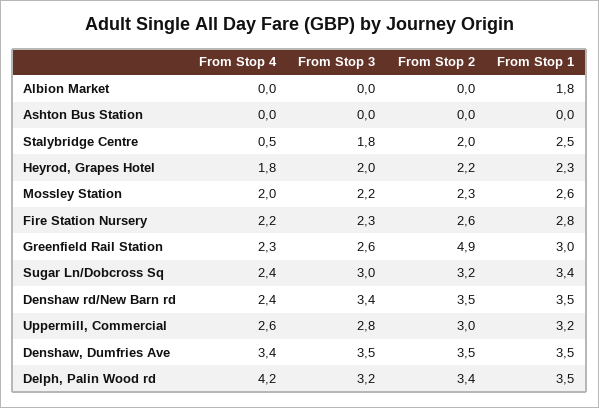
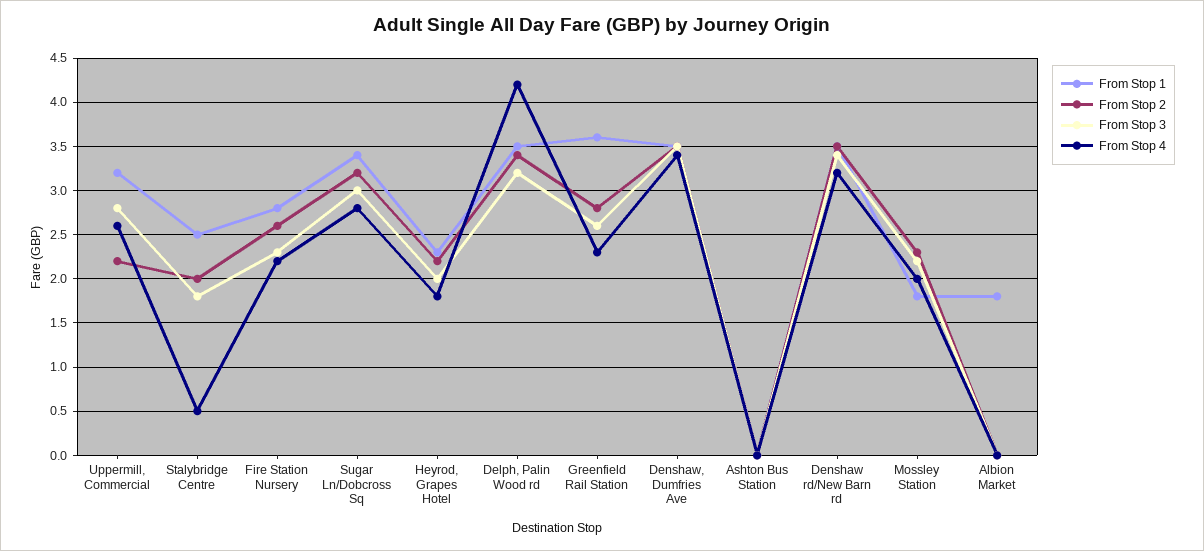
From Stop 1, Mossley Station: 2.6 -> 1.8
From Stop 2, Greenfield Rail Station: 4.9 -> 2.8
From Stop 1, Greenfield Rail Station: 3 -> 3.6
From Stop 4, Sugar Ln/Dobcross Sq: 2.4 -> 2.8
From Stop 4, Denshaw rd/New Barn rd: 2.4 -> 3.2
From Stop 2, Uppermill, Commercial: 3 -> 2.2

